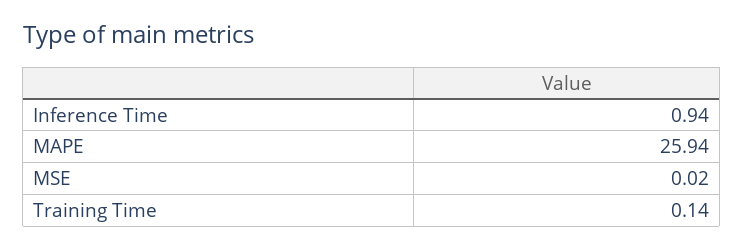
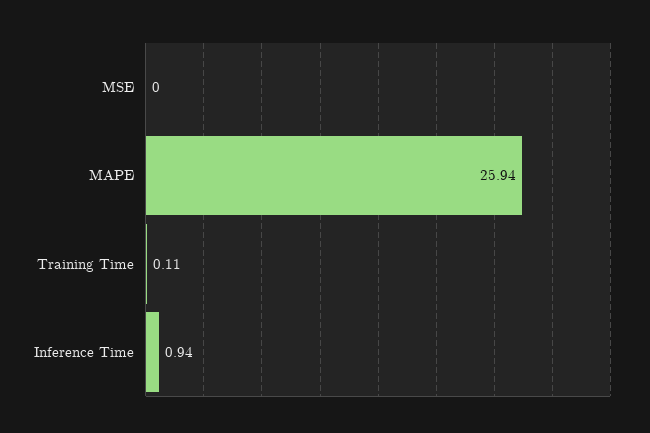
MSE: 0.02 -> 0
Training Time: 0.14 -> 0.11

